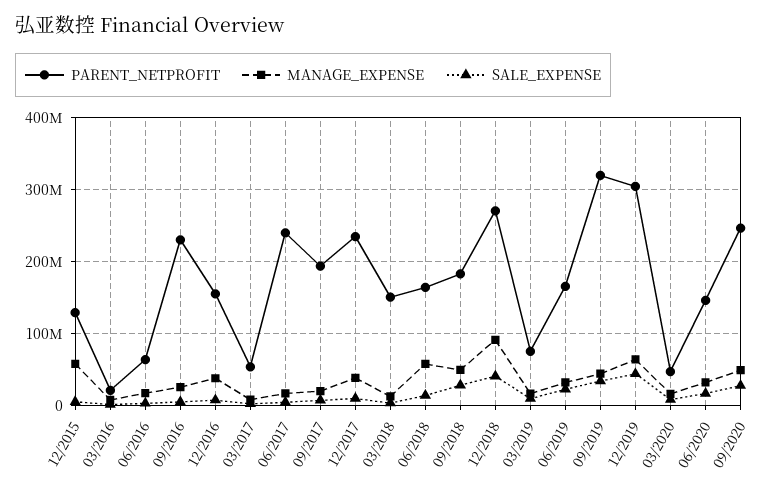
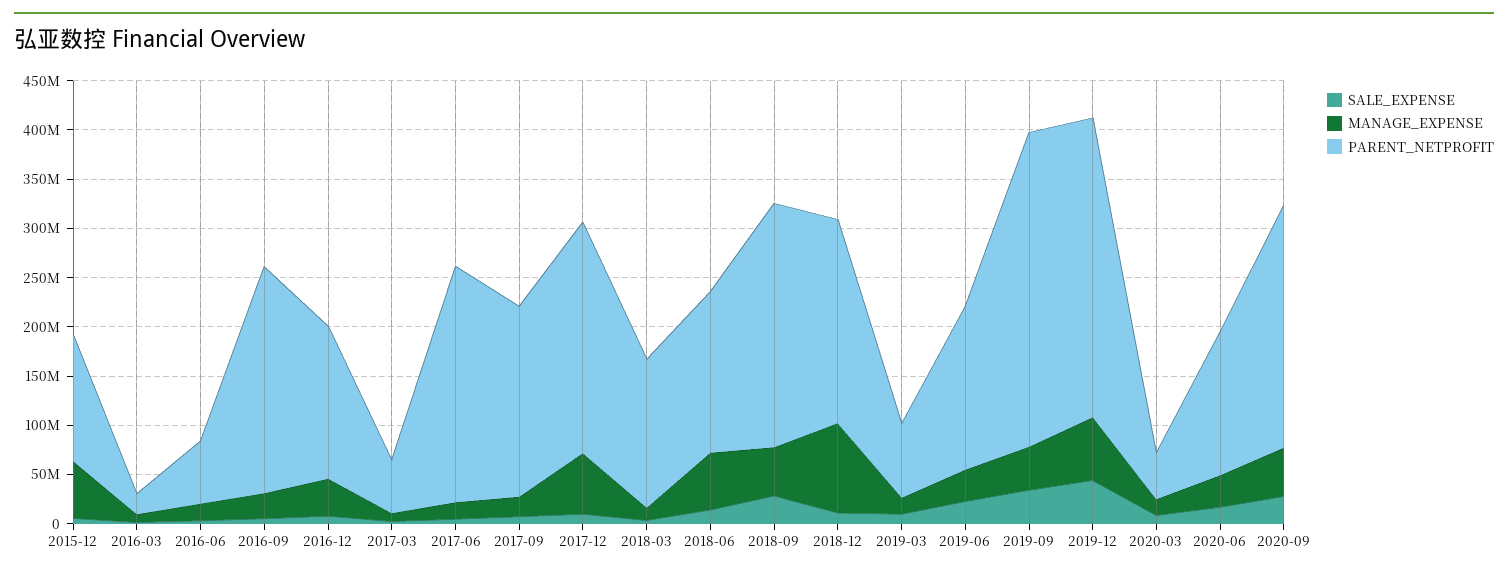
MANAGE_EXPENSE, 12/2017: 40000000 -> 60000000
PARENT_NETPROFIT, 09/2018: 180000000 -> 250000000
PARENT_NETPROFIT, 12/2018: 270000000 -> 210000000
SALE_EXPENSE, 12/2018: 40000000 -> 10000000

